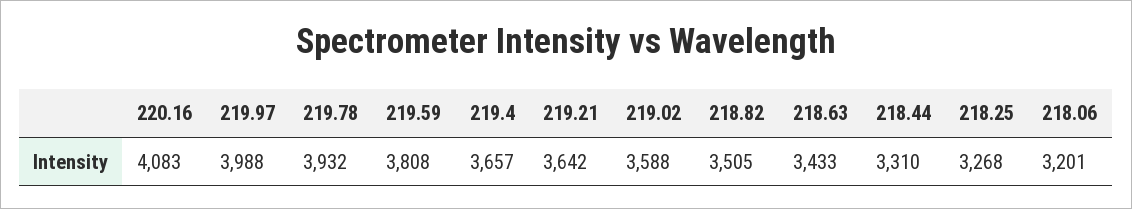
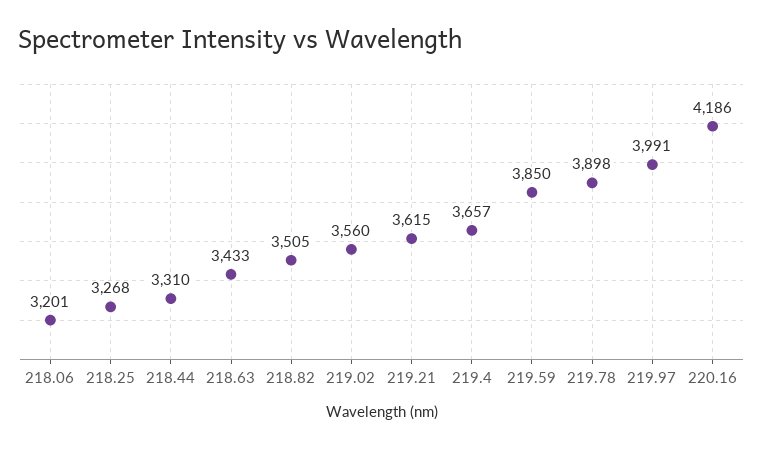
220.16: 4083 -> 4186
219.97: 3988 -> 3991
219.78: 3932 -> 3898
219.59: 3808 -> 3850
219.21: 3642 -> 3615
219.02: 3588 -> 3560

